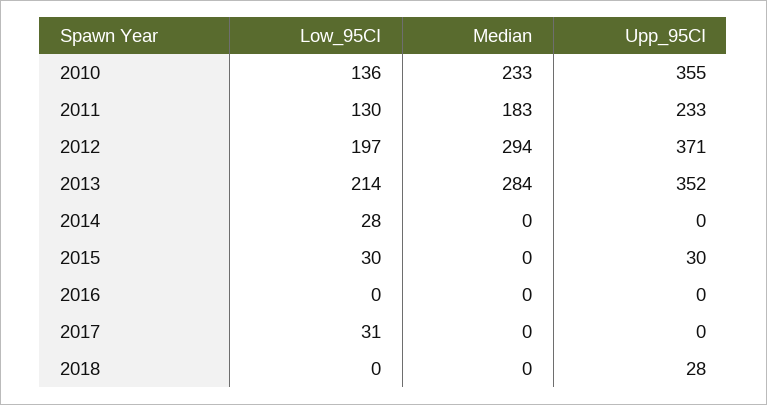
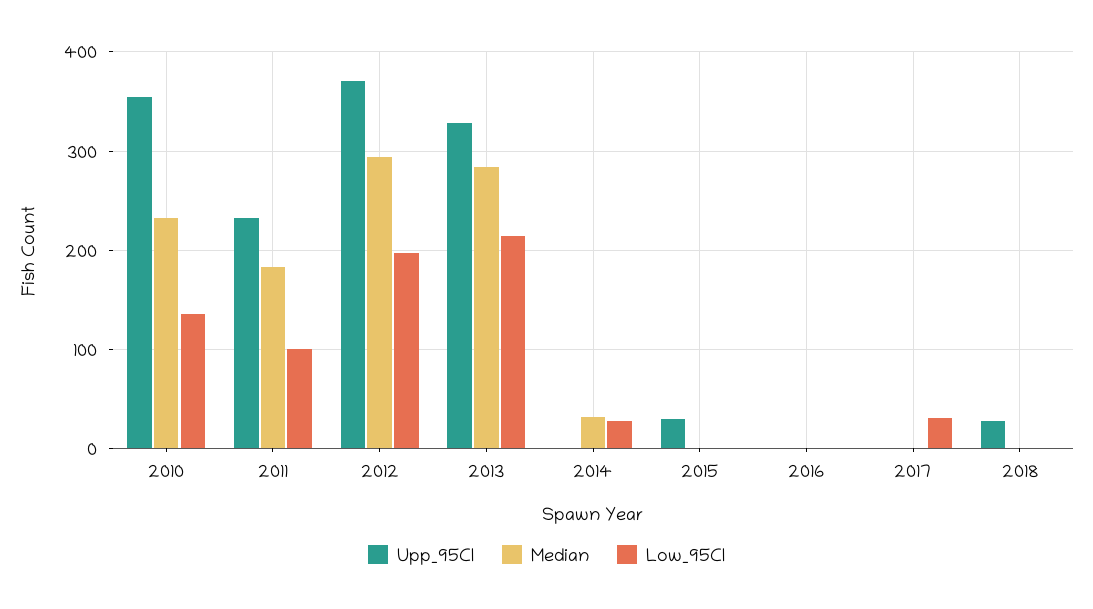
Low_95CI, 2011: 130 -> 100
Upp_95CI, 2013: 352 -> 330
Median, 2014: 0 -> 30
Low_95CI, 2015: 30 -> 0

